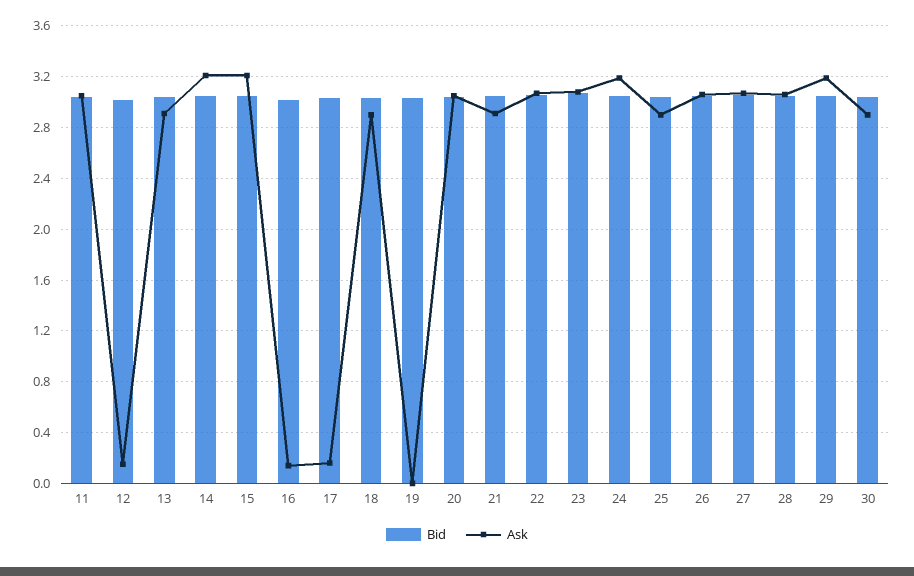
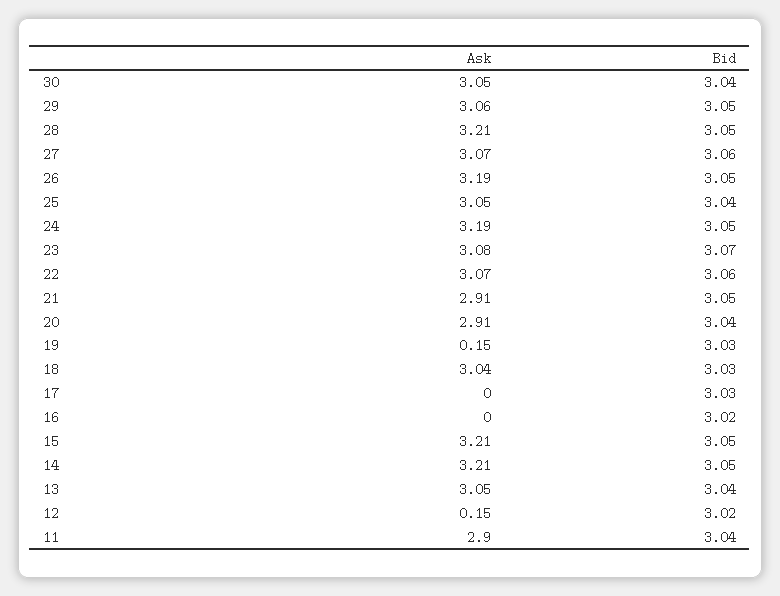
Ask, 11: 3.05 -> 2.9
Ask, 13: 2.9 -> 3.05
Ask, 16: 0.15 -> 0
Ask, 17: 0.15 -> 0
Ask, 18: 2.9 -> 3.04
Ask, 19: 0 -> 0.15
Ask, 20: 3.05 -> 2.91
Ask, 25: 2.9 -> 3.05
Ask, 26: 3.05 -> 3.19
Ask, 28: 3.05 -> 3.21
Ask, 29: 3.2 -> 3.06
Ask, 30: 2.9 -> 3.05

